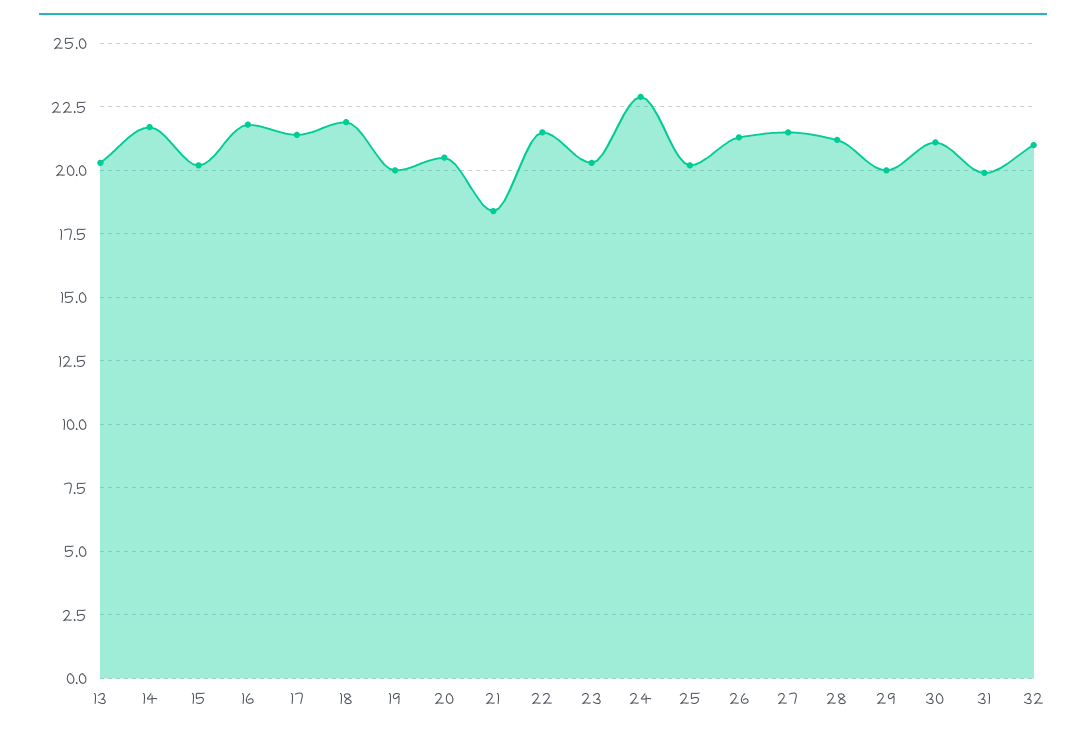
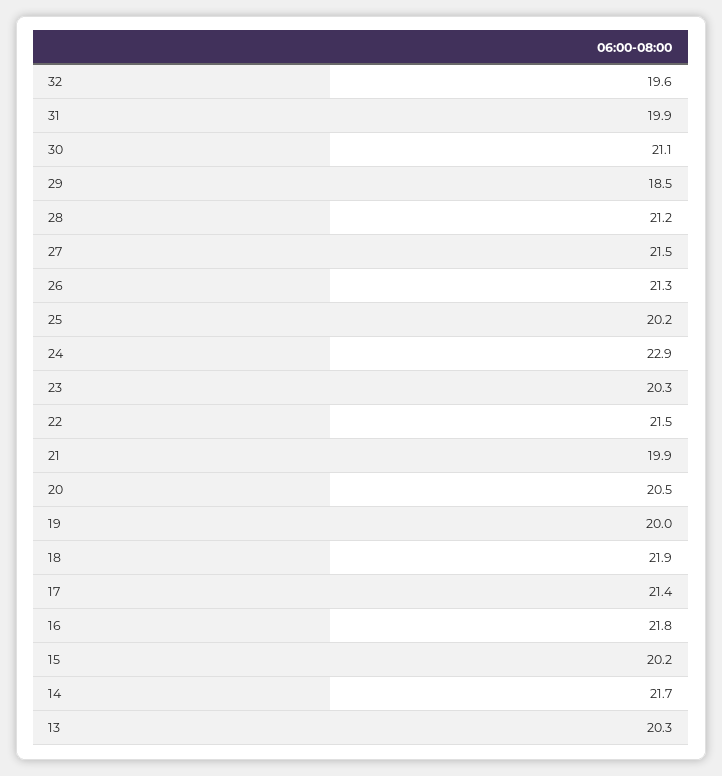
21: 18.5 -> 19.9
29: 20 -> 18.5
32: 21 -> 19.6

